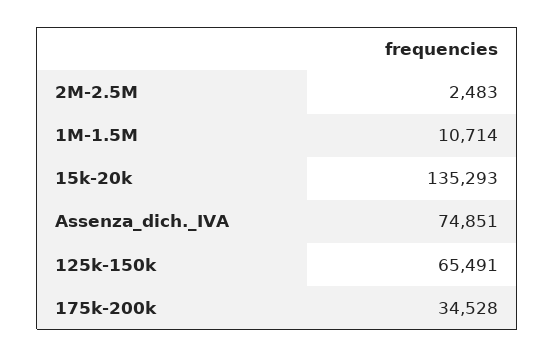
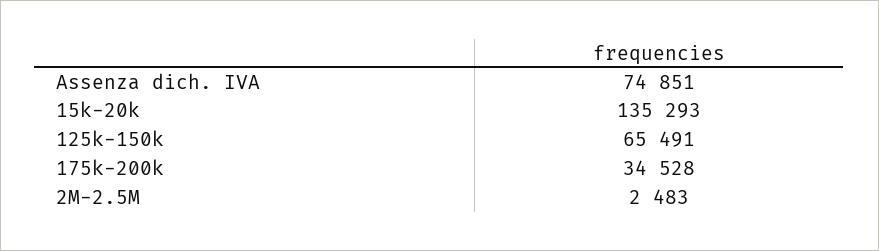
1M-1.5M: 10714 -> none

